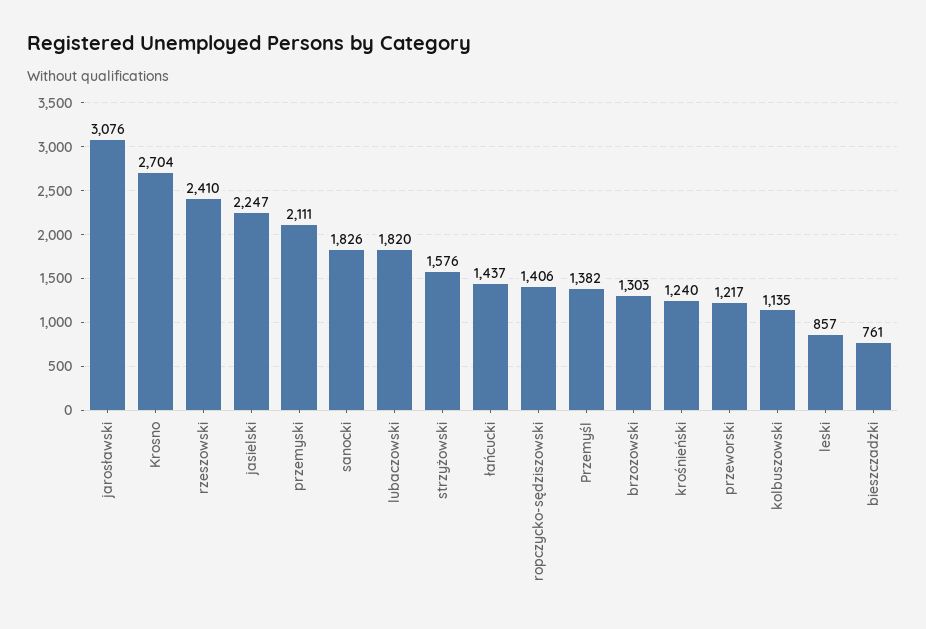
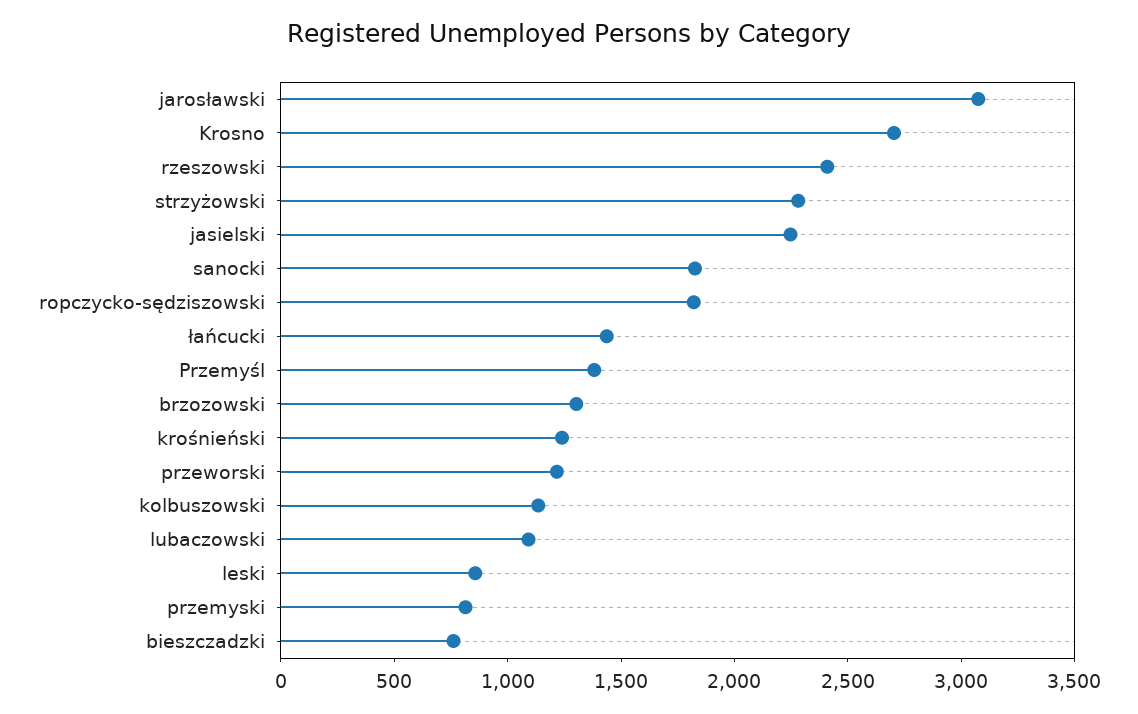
przemyski: 2111 -> 800
lubaczowski: 1820 -> 1100
strzyżowski: 1576 -> 2300
ropczycko-sędziszowski: 1406 -> 1800

